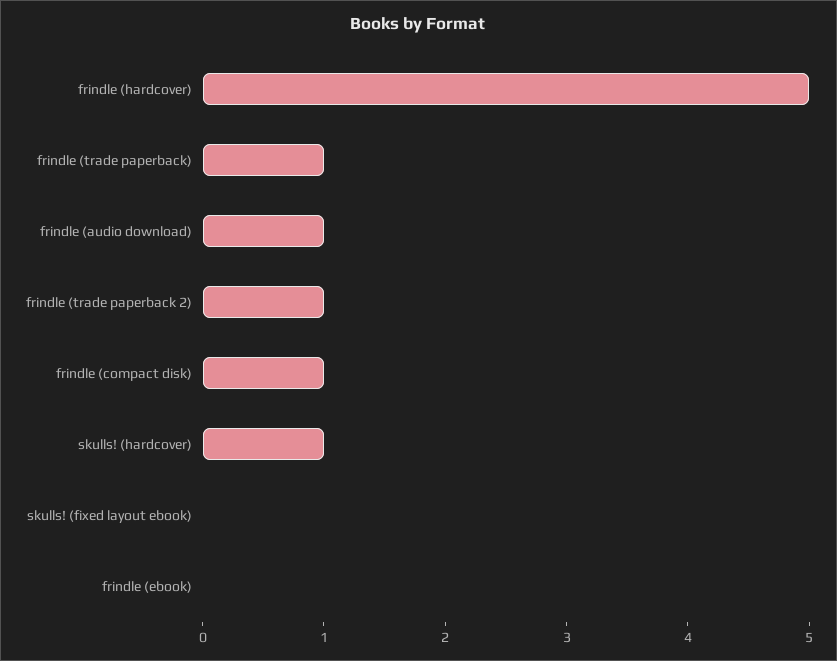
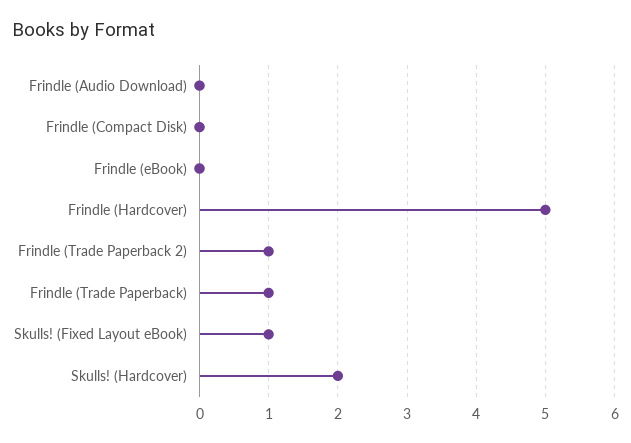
frindle (audio download): 1 -> 0
frindle (compact disk): 1 -> 0
skulls! (hardcover): 1 -> 2
skulls! (fixed layout ebook): 0 -> 1

